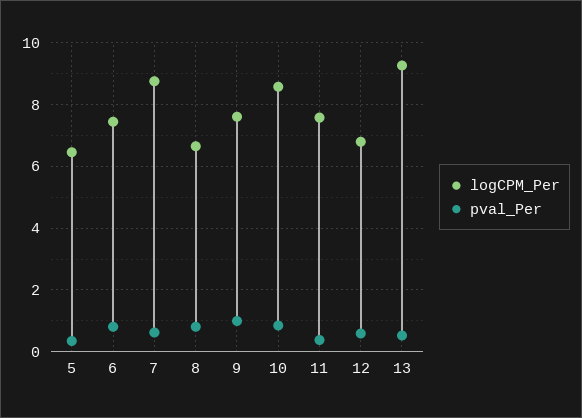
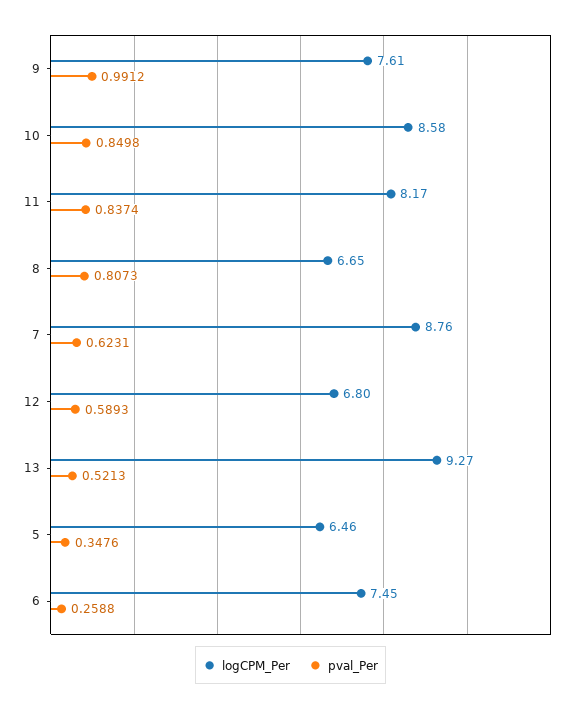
pval_Per, 6: 0.8 -> 0.2588
logCPM_Per, 11: 7.6 -> 8.17
pval_Per, 11: 0.4 -> 0.8374

